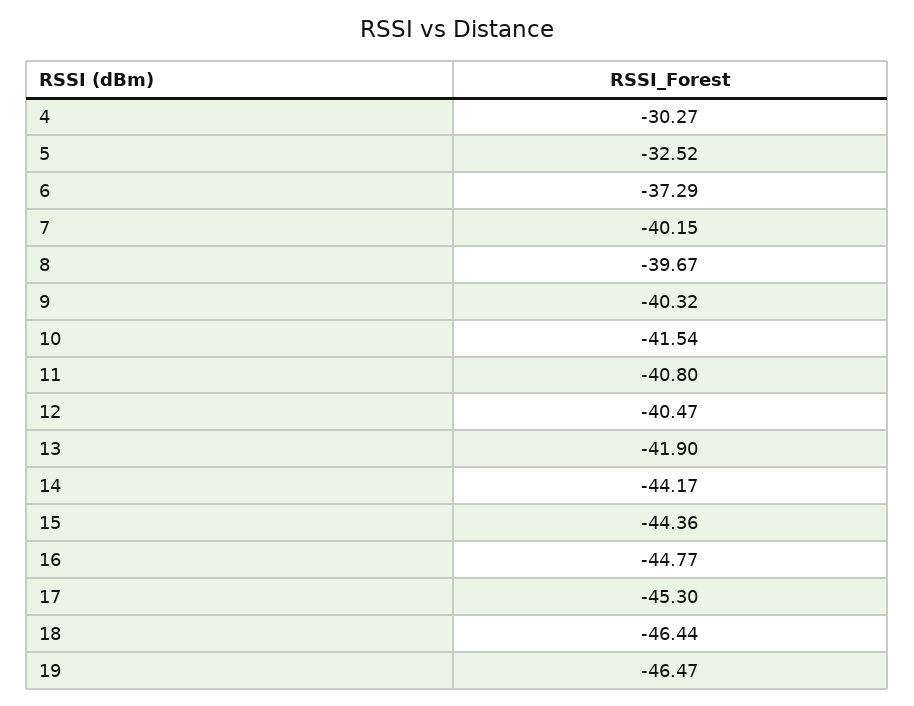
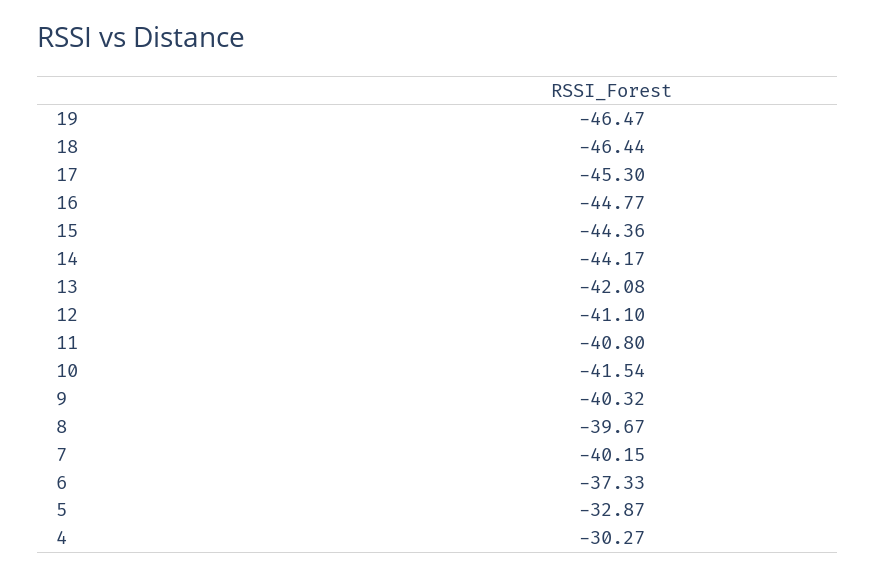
5: -32.52 -> -32.87
6: -37.29 -> -37.33
12: -40.47 -> -41.1
13: -41.9 -> -42.08

